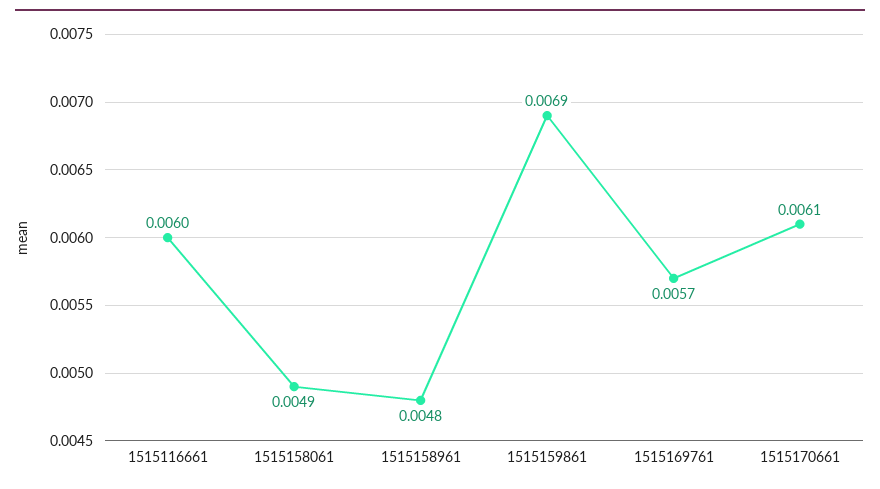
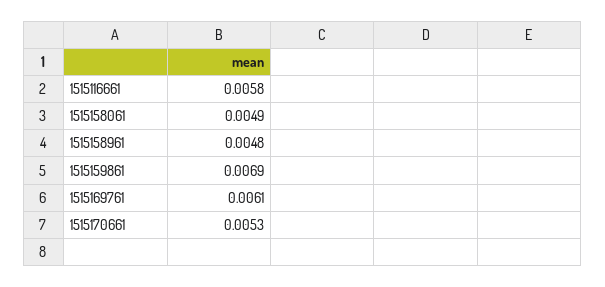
1515116661: 0.006 -> 0.0058
1515169761: 0.0057 -> 0.0061
1515170661: 0.0061 -> 0.0053

